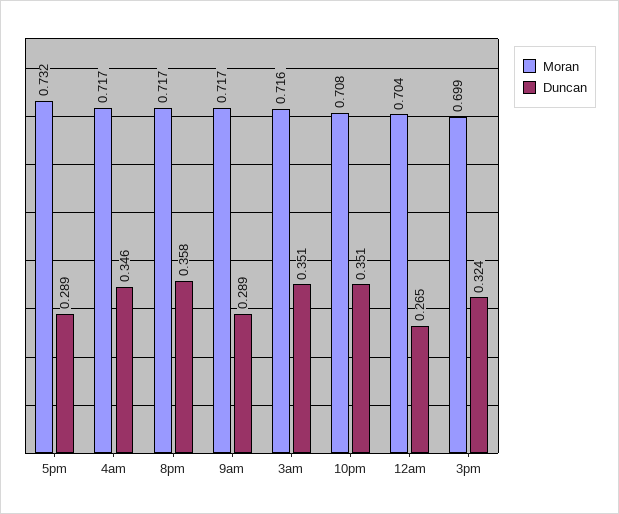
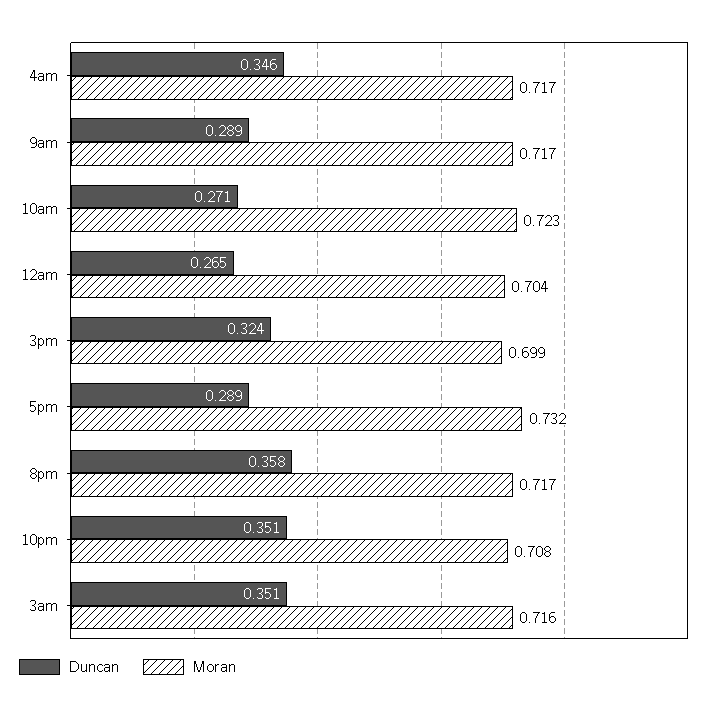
Duncan, 10am: none -> 0.271
Moran, 10am: none -> 0.723

